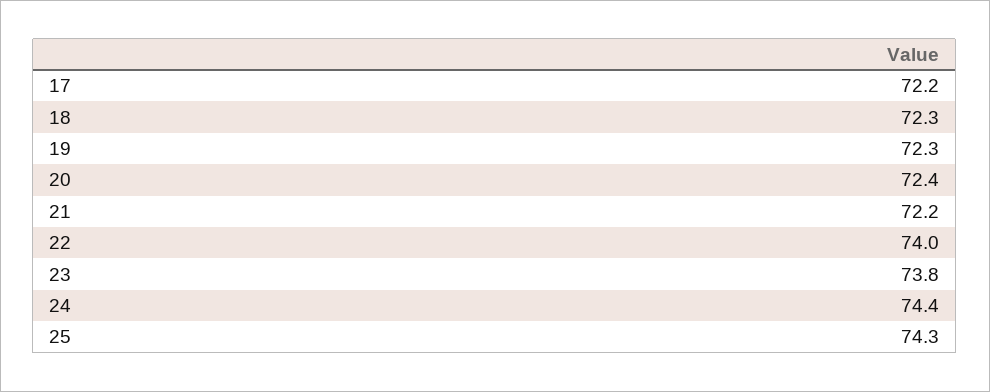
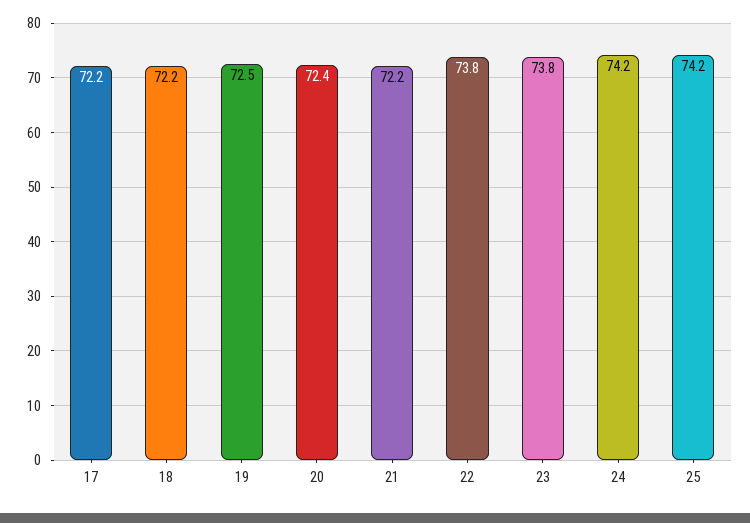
18: 72.3 -> 72.2
19: 72.3 -> 72.5
22: 74 -> 73.8
24: 74.4 -> 74.2
25: 74.3 -> 74.2

